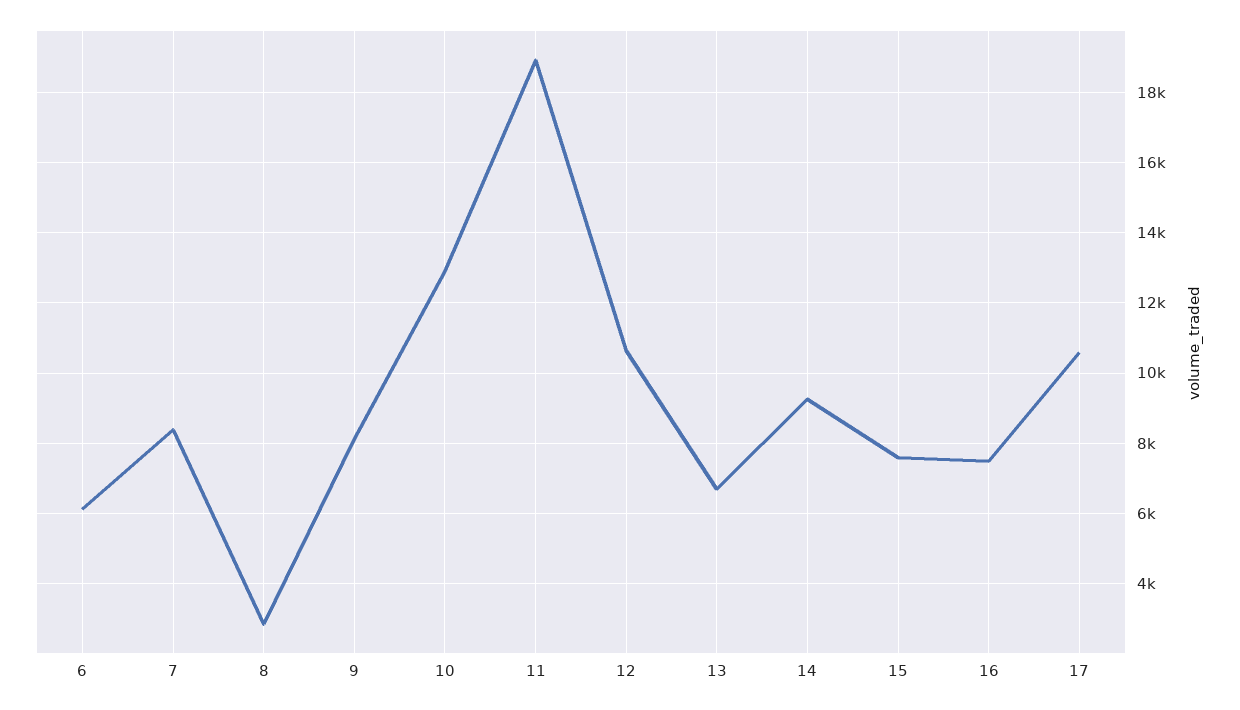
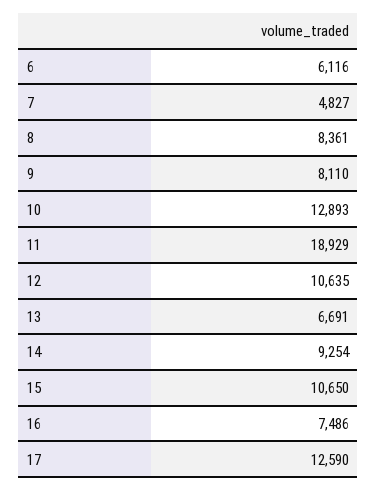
7: 8400 -> 4827
8: 2800 -> 8361
15: 7600 -> 10650
17: 10600 -> 12590

